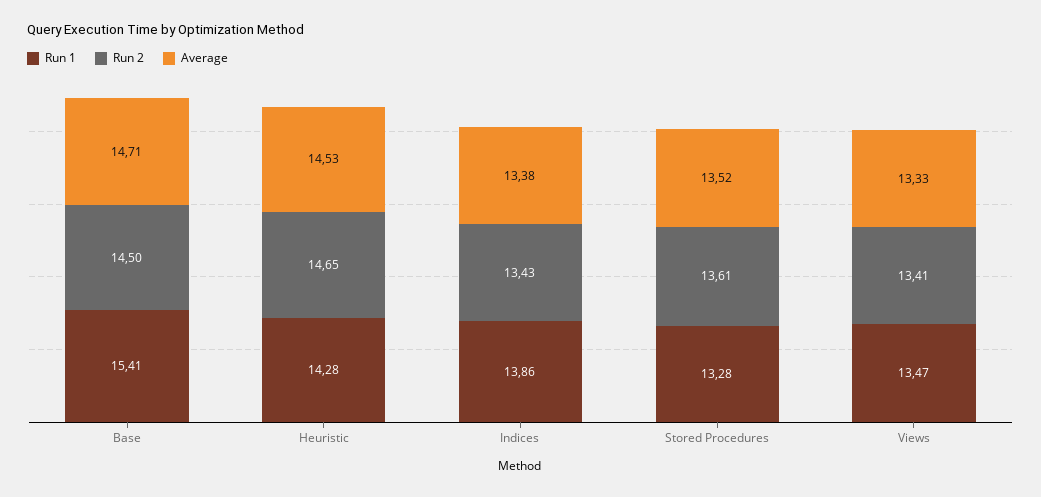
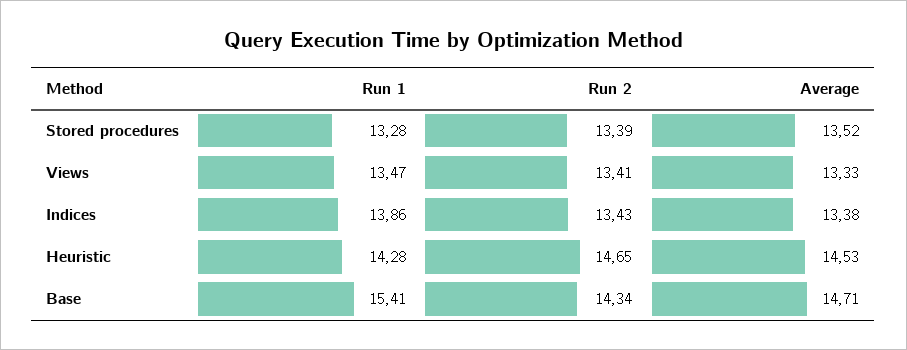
Run 2, Base: 14.5 -> 14.34
Run 2, Stored Procedures: 13.61 -> 13.39

